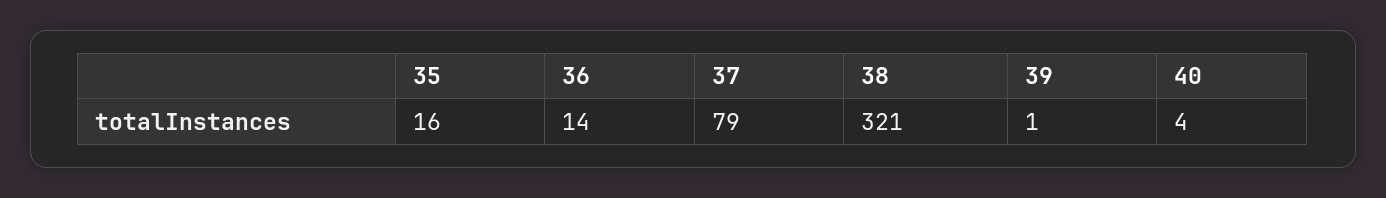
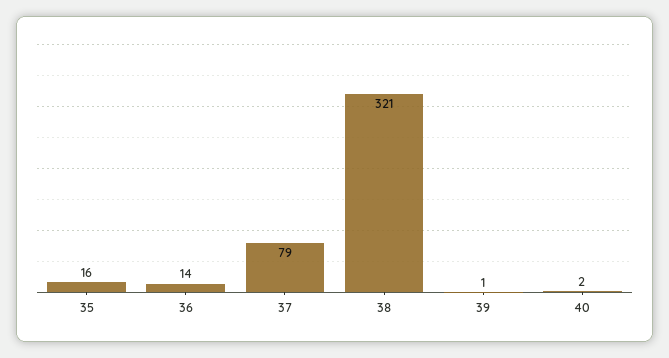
40: 4 -> 2

